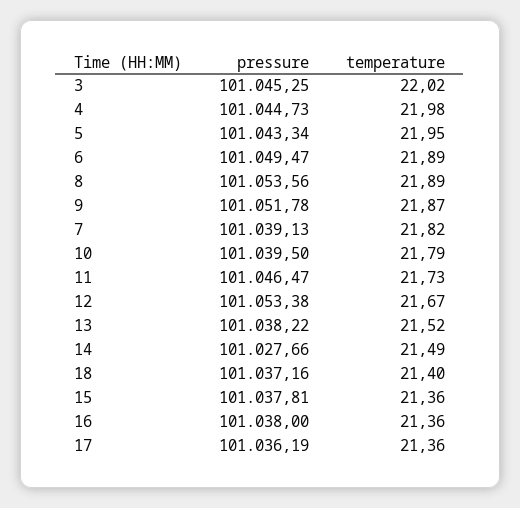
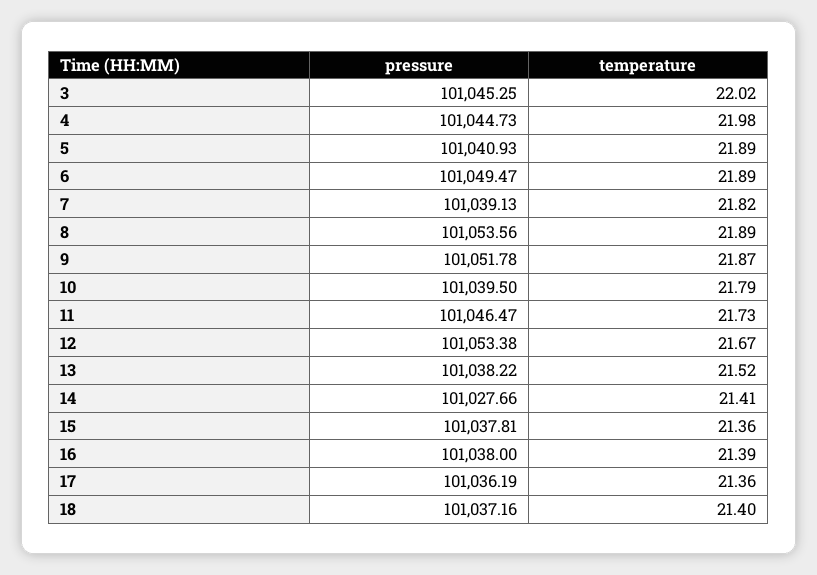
pressure, 5: 101043.34 -> 101040.93
temperature, 5: 21.95 -> 21.89
temperature, 14: 21.49 -> 21.41
temperature, 16: 21.36 -> 21.39

